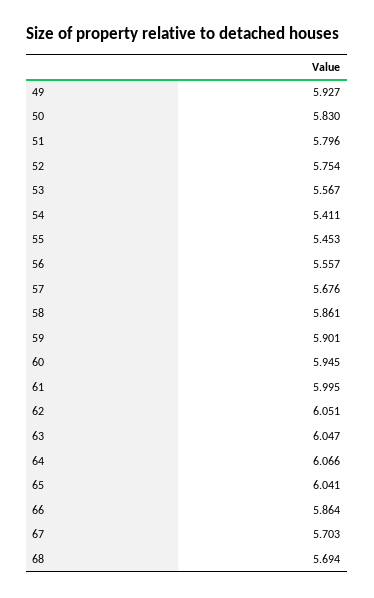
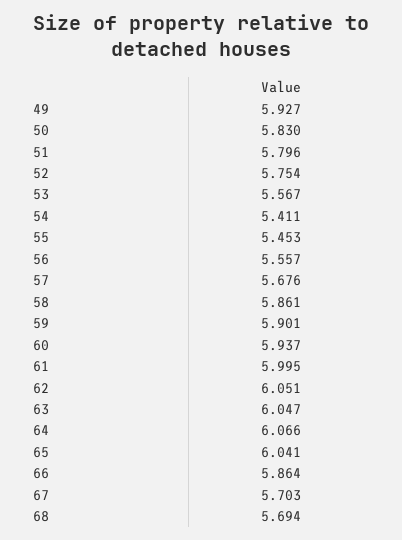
60: 5.945 -> 5.937

